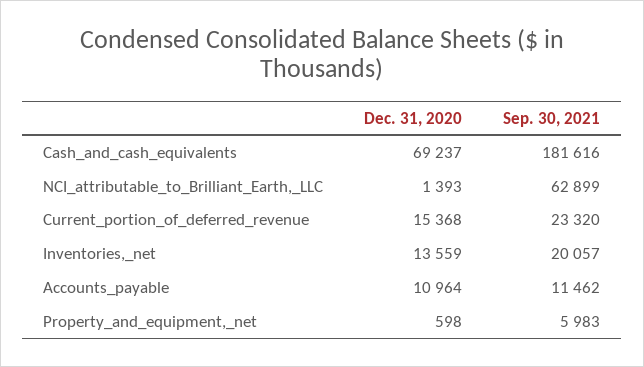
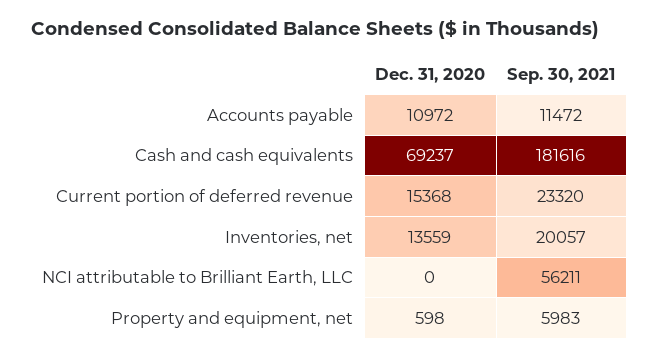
Dec. 31, 2020, NCI_attributable_to_Brilliant_Earth,_LLC: 1393 -> 0
Sep. 30, 2021, NCI_attributable_to_Brilliant_Earth,_LLC: 62899 -> 56211
Dec. 31, 2020, Accounts_payable: 10964 -> 10972
Sep. 30, 2021, Accounts_payable: 11462 -> 11472

